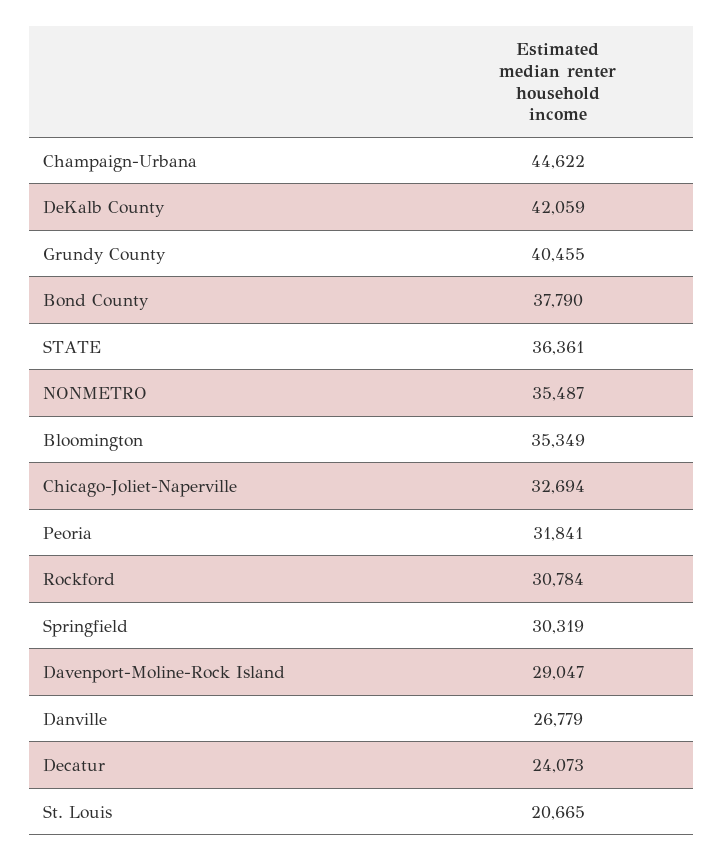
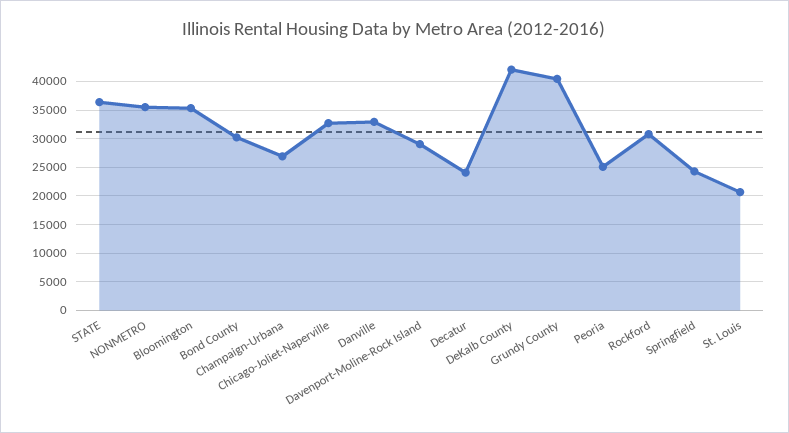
Champaign-Urbana: 44622 -> 27500
Bond County: 37790 -> 30000
Peoria: 31841 -> 25000
Springfield: 30319 -> 25000
Danville: 26779 -> 32500

